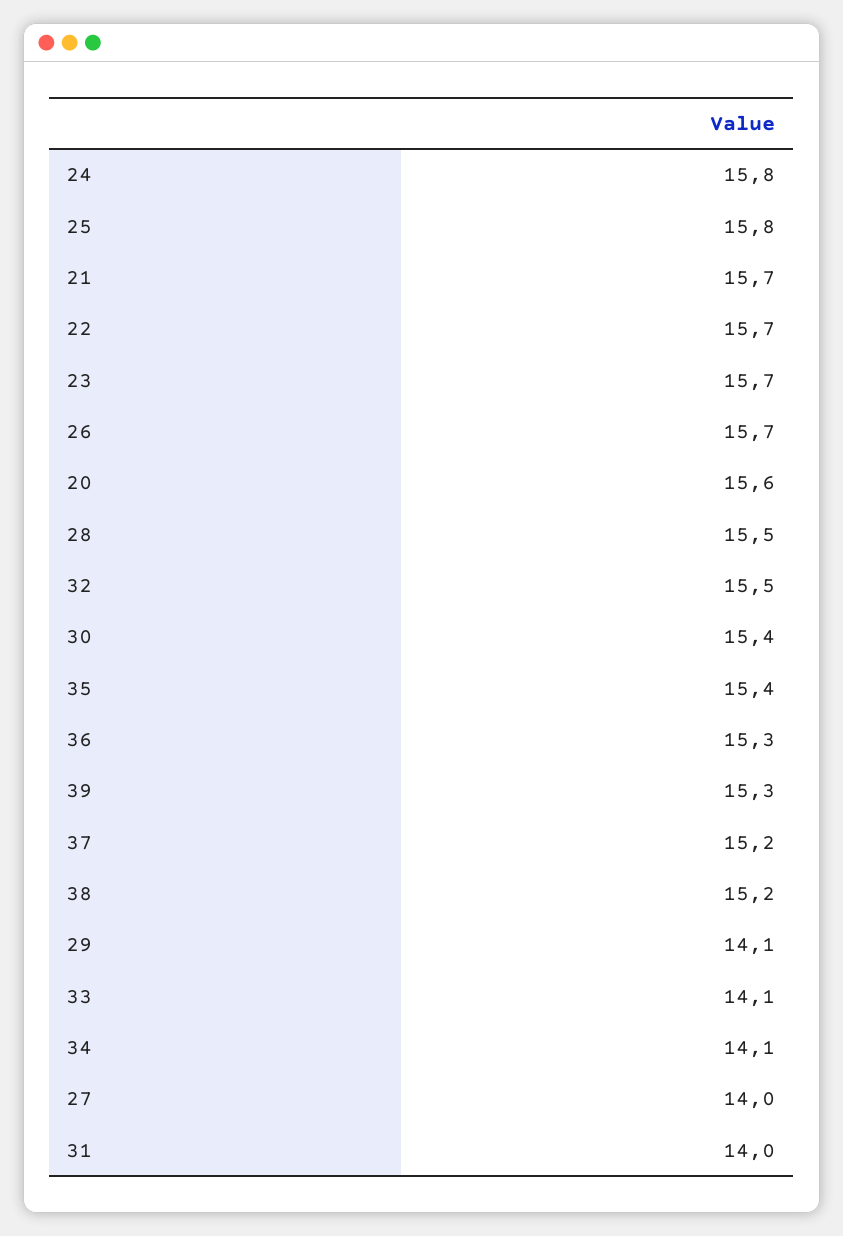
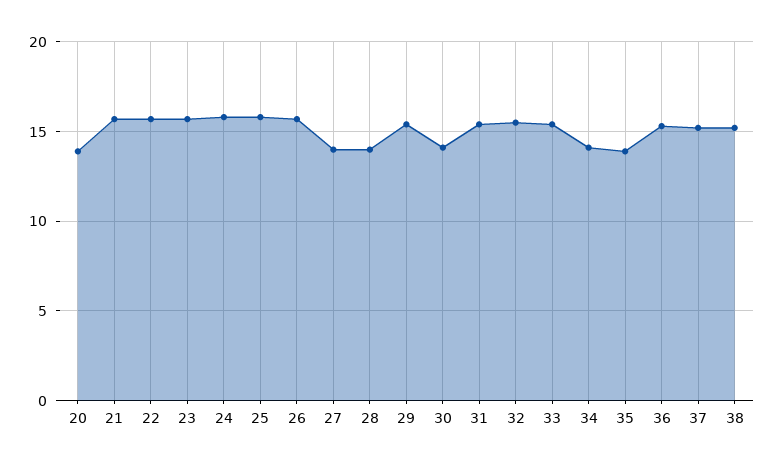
20: 15.6 -> 14
28: 15.5 -> 14
30: 15.4 -> 14
35: 15.4 -> 14
39: 15.3 -> none
29: 14.1 -> 15.5
33: 14.1 -> 15.5
31: 14 -> 15.5

